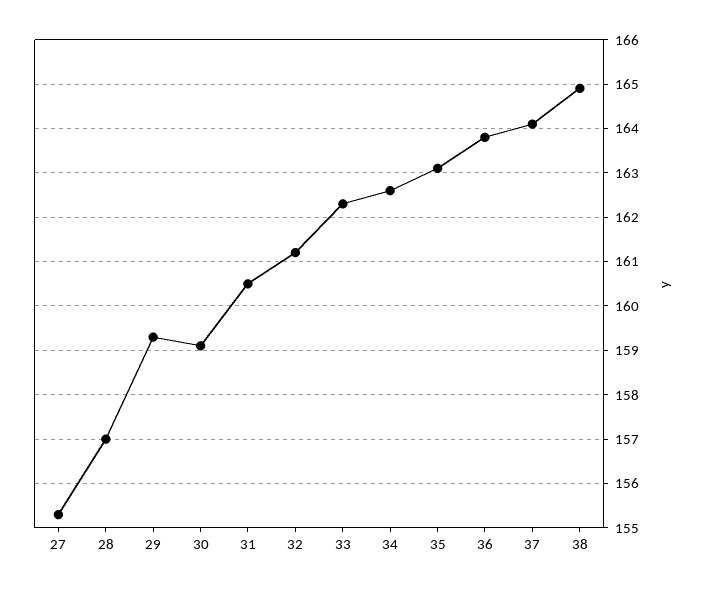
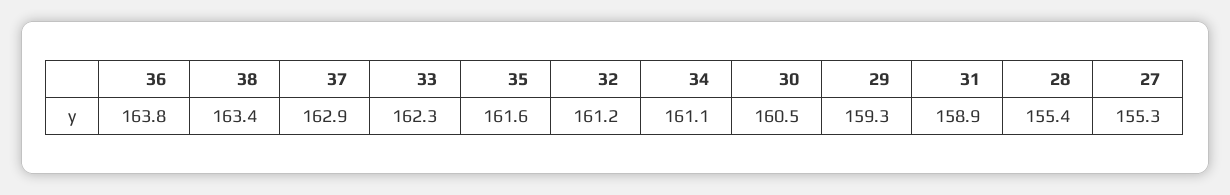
28: 157 -> 155.4
30: 159 -> 160.5
31: 160.5 -> 158.9
34: 162.5 -> 161.1
35: 163 -> 161.6
37: 164 -> 162.9
38: 165 -> 163.4

